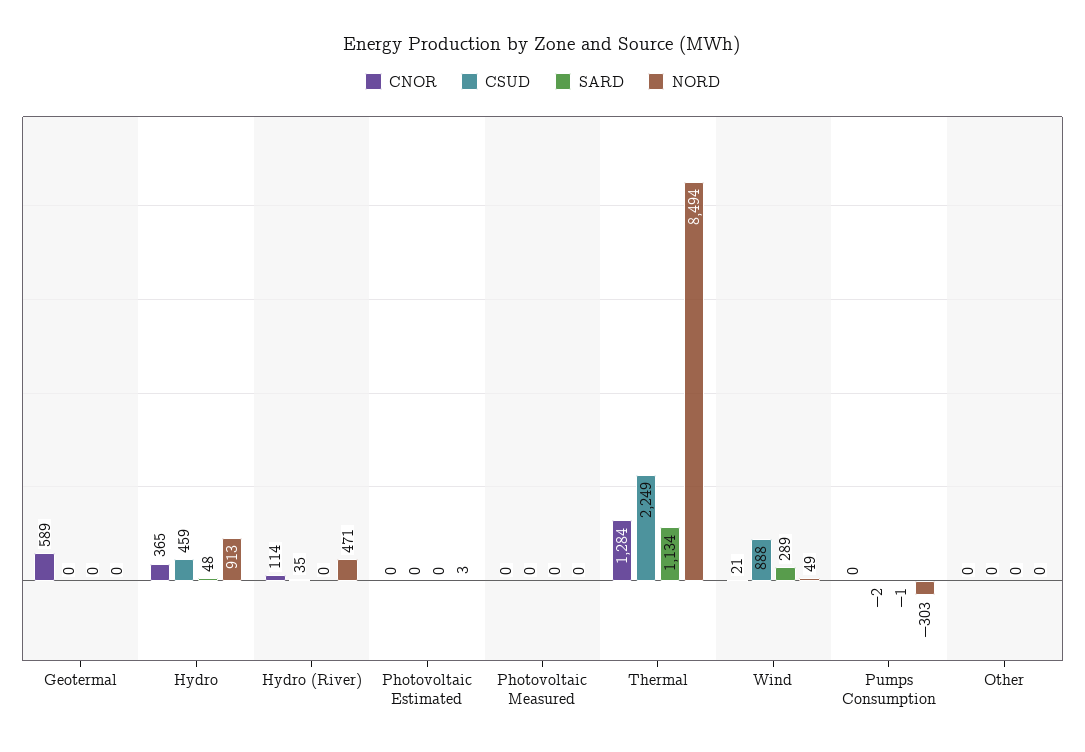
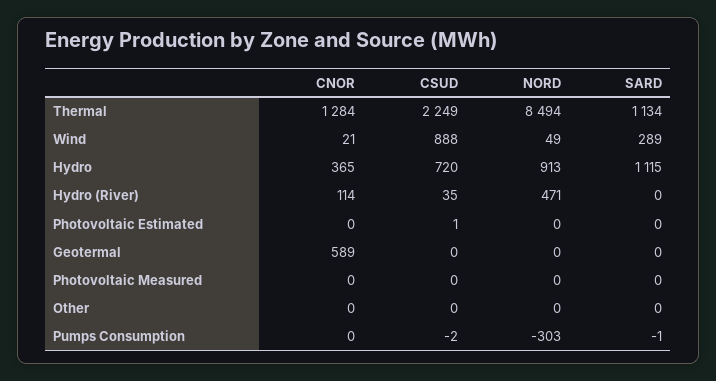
CSUD, Hydro: 459 -> 720
SARD, Hydro: 48 -> 1115
CSUD, Photovoltaic Estimated: 0 -> 1
NORD, Photovoltaic Estimated: 3 -> 0

